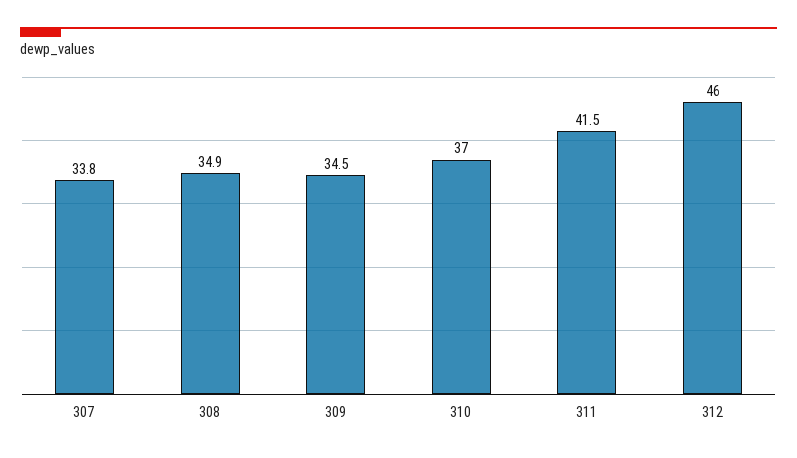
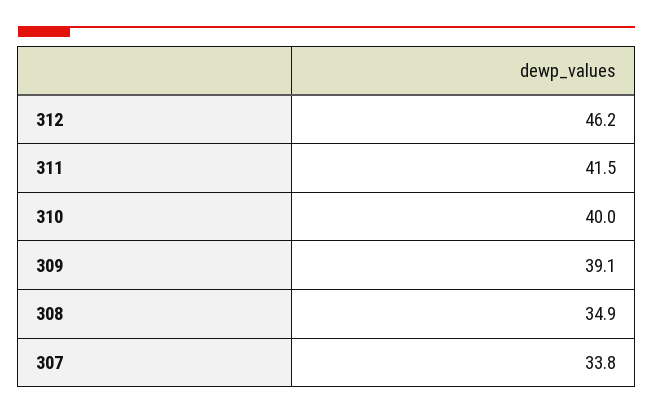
309: 34.5 -> 39.1
310: 37 -> 40
312: 46 -> 46.2

